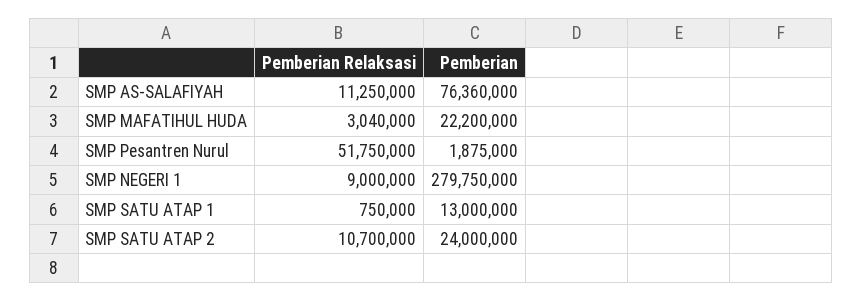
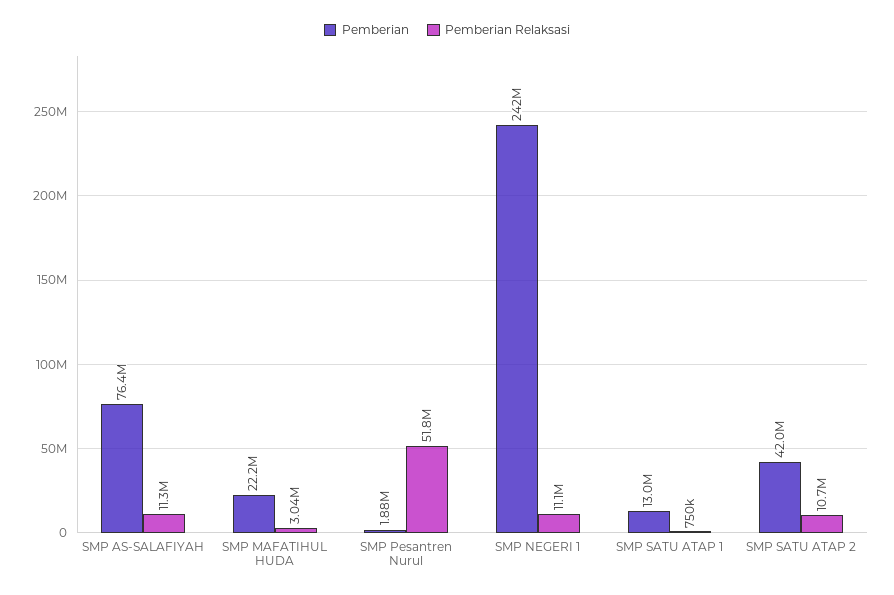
Pemberian Relaksasi, SMP NEGERI 1: 9000000 -> 11100000
Pemberian, SMP NEGERI 1: 279750000 -> 242000000
Pemberian, SMP SATU ATAP 2: 24000000 -> 42000000

